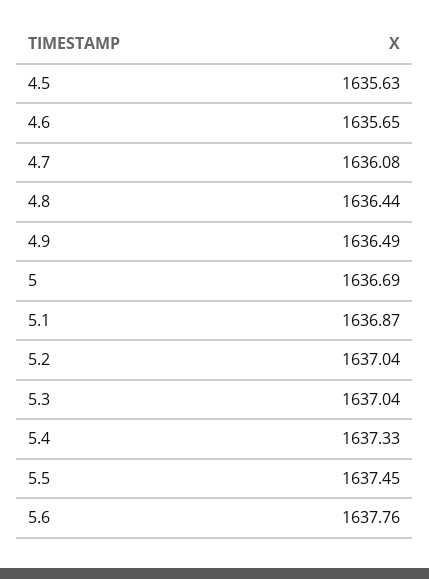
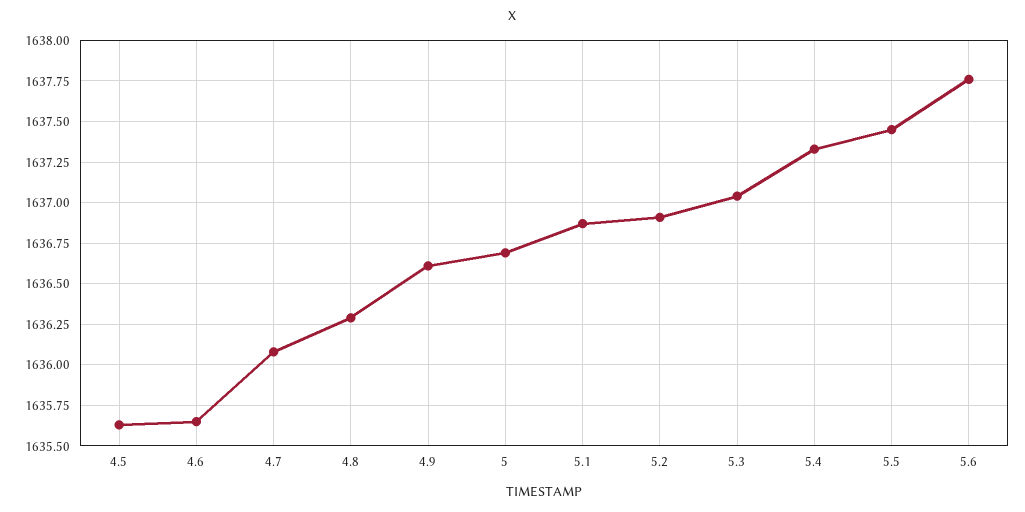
4.8: 1636.44 -> 1636.3
4.9: 1636.49 -> 1636.6
5.2: 1637.04 -> 1636.9

